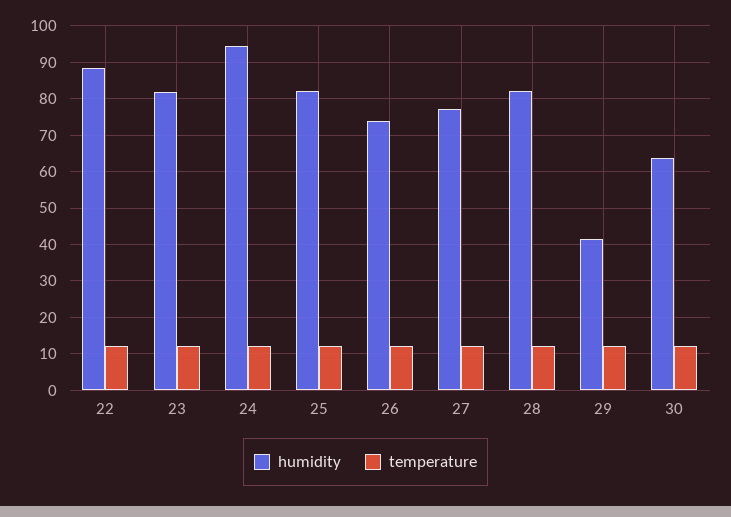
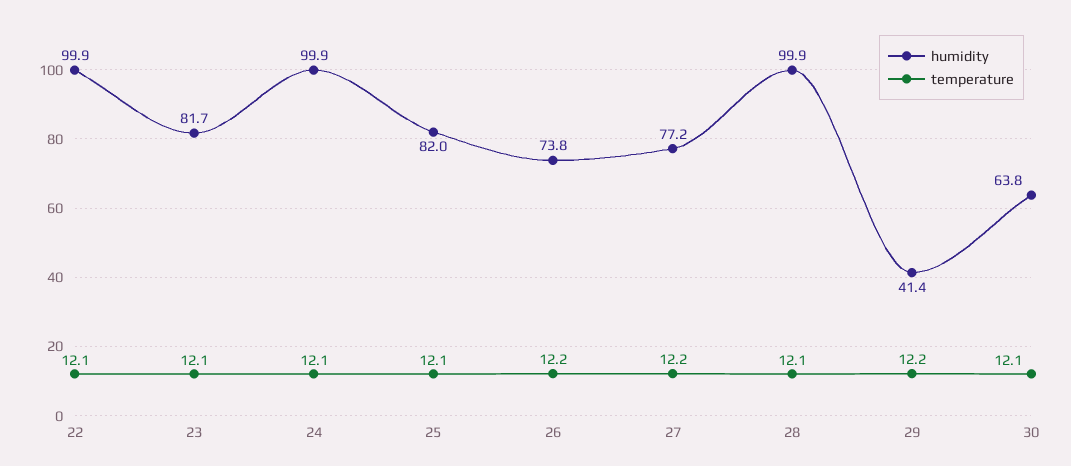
humidity, 22: 88 -> 99.9
humidity, 24: 94 -> 99.9
humidity, 28: 82 -> 99.9

